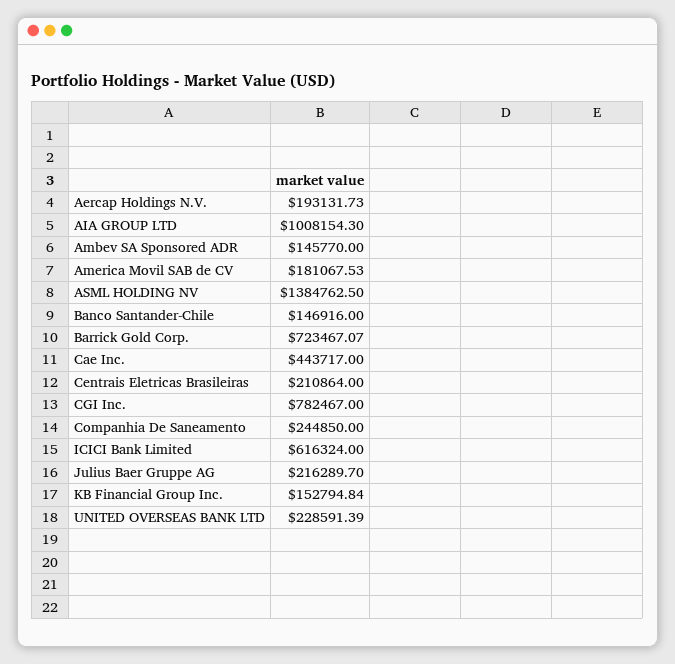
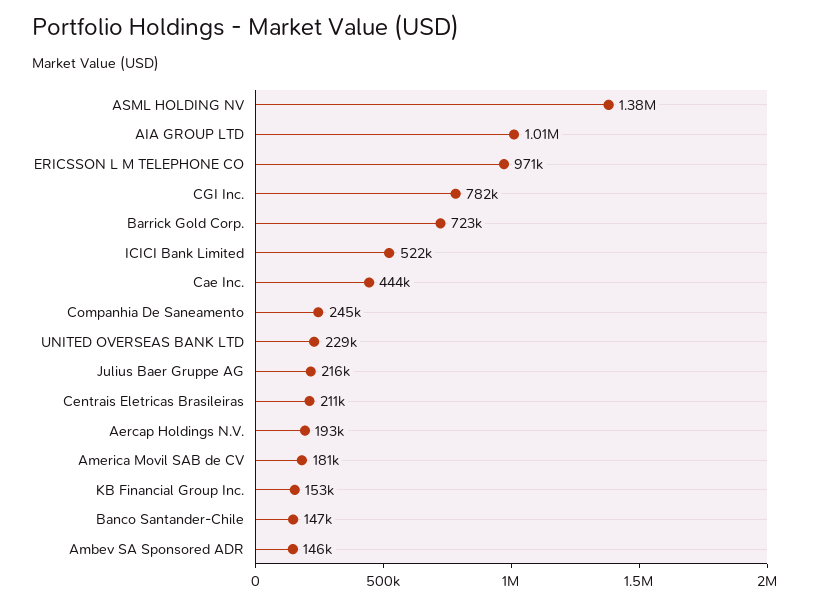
ICICI Bank Limited: 616324 -> 522000
ERICSSON L M TELEPHONE CO: none -> 971000

